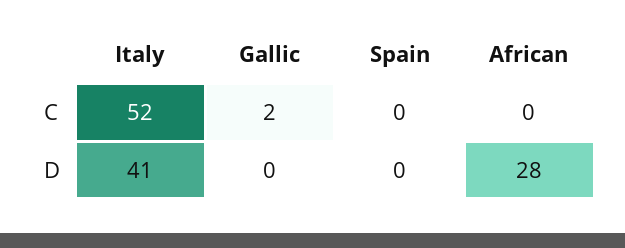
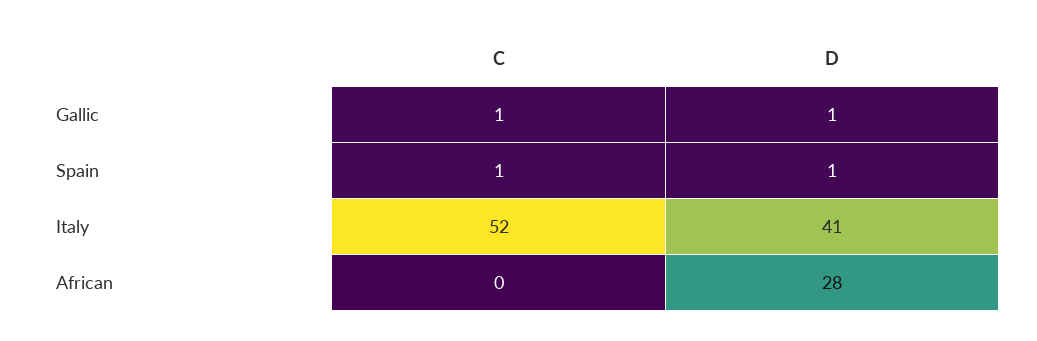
Gallic, C: 2 -> 1
Spain, C: 0 -> 1
Gallic, D: 0 -> 1
Spain, D: 0 -> 1

